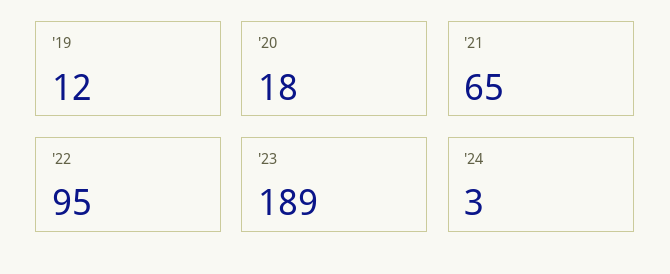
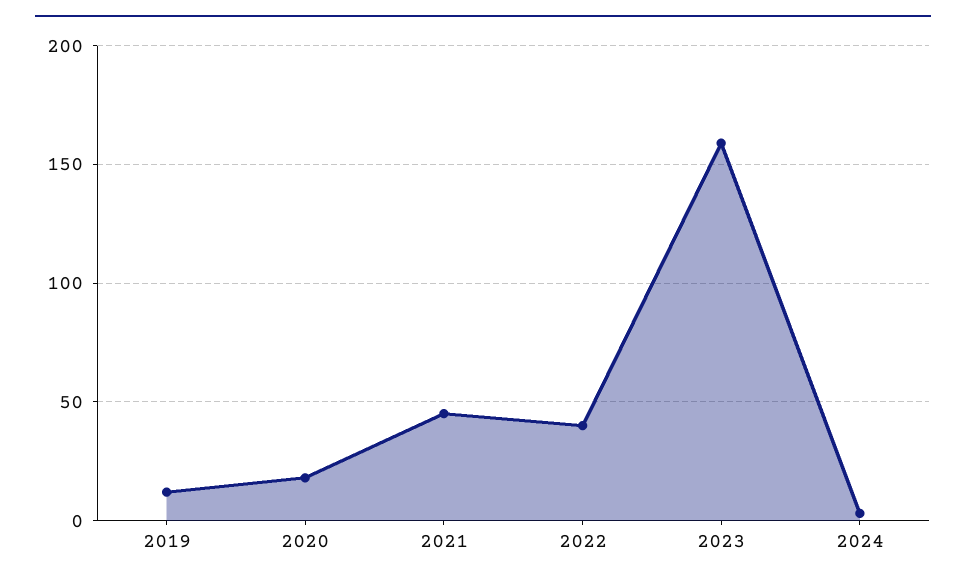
'21: 65 -> 45
'22: 95 -> 40
'23: 189 -> 160

